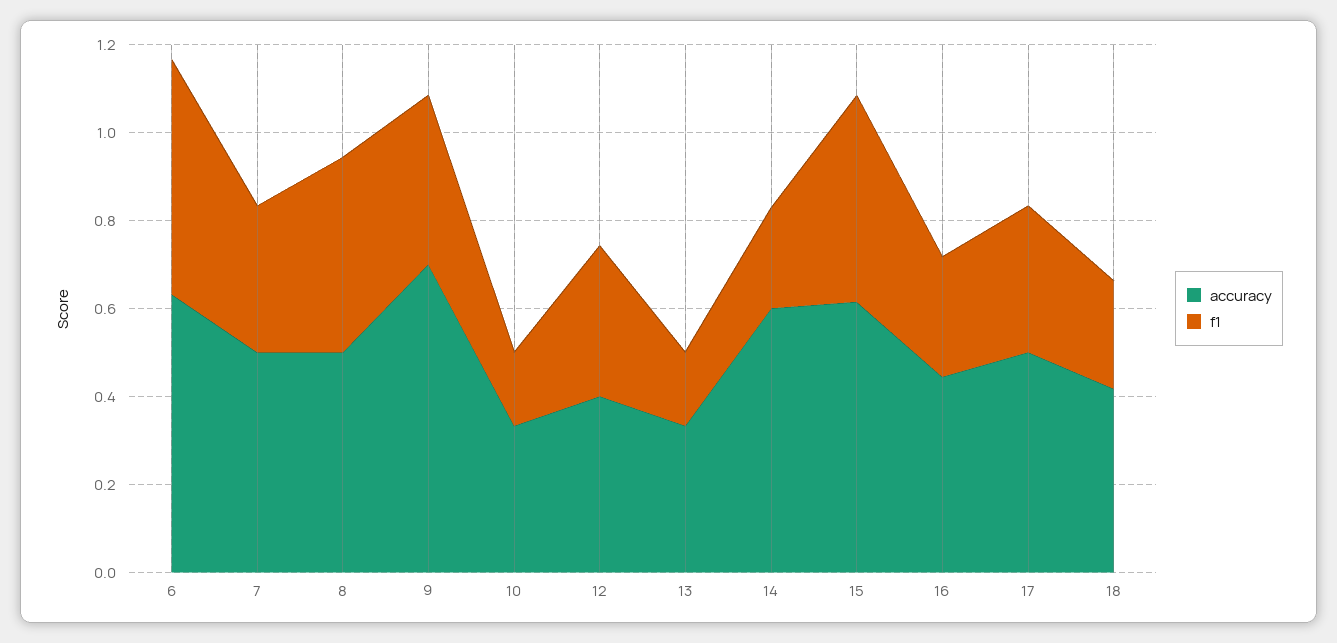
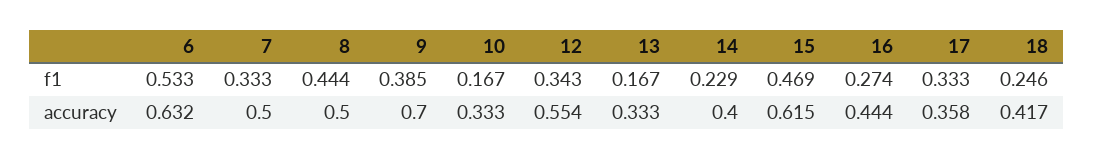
accuracy, 12: 0.4 -> 0.554
accuracy, 14: 0.6 -> 0.4
accuracy, 17: 0.5 -> 0.358

